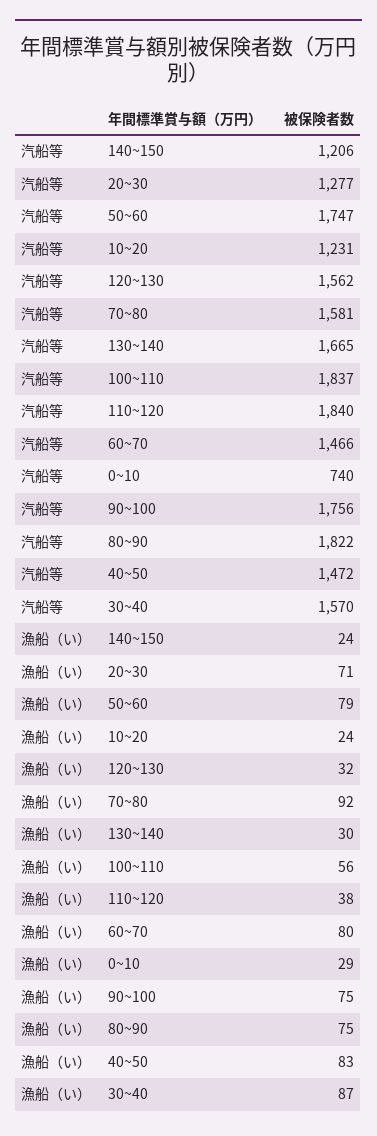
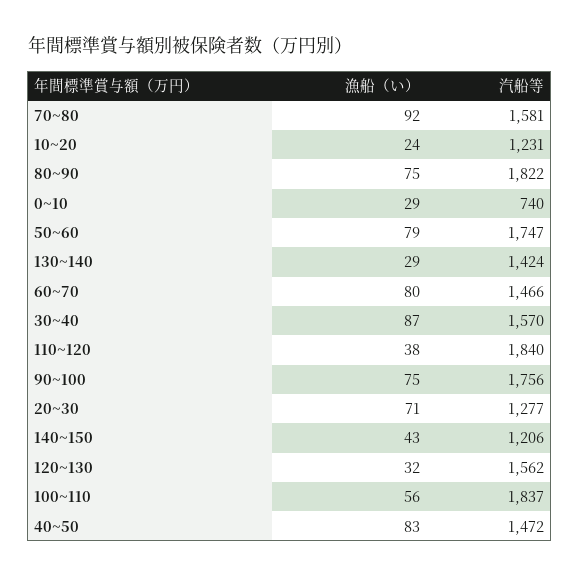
汽船等, 130~140: 1665 -> 1424
漁船（い）, 140~150: 24 -> 43
漁船（い）, 130~140: 30 -> 29

